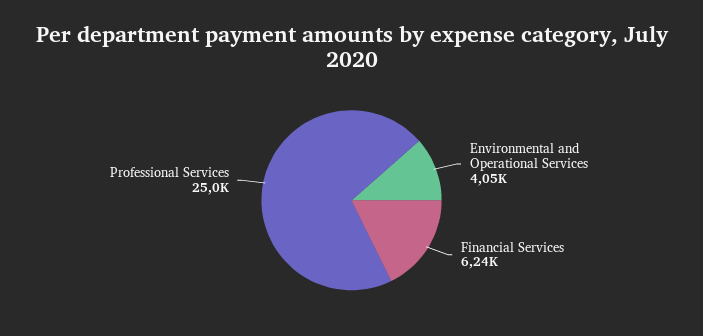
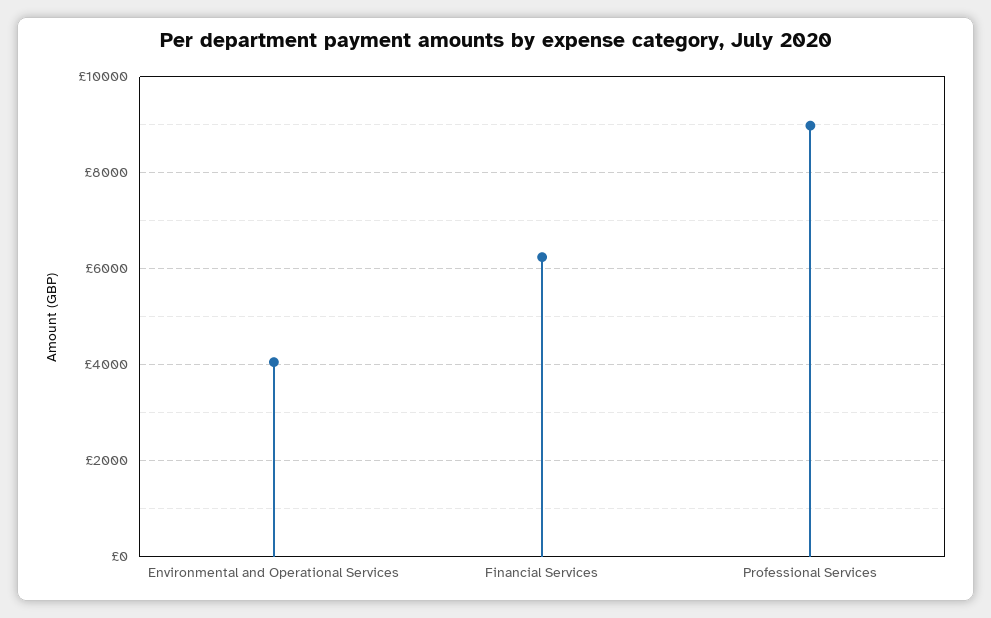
Professional Services: 25000 -> 9000

